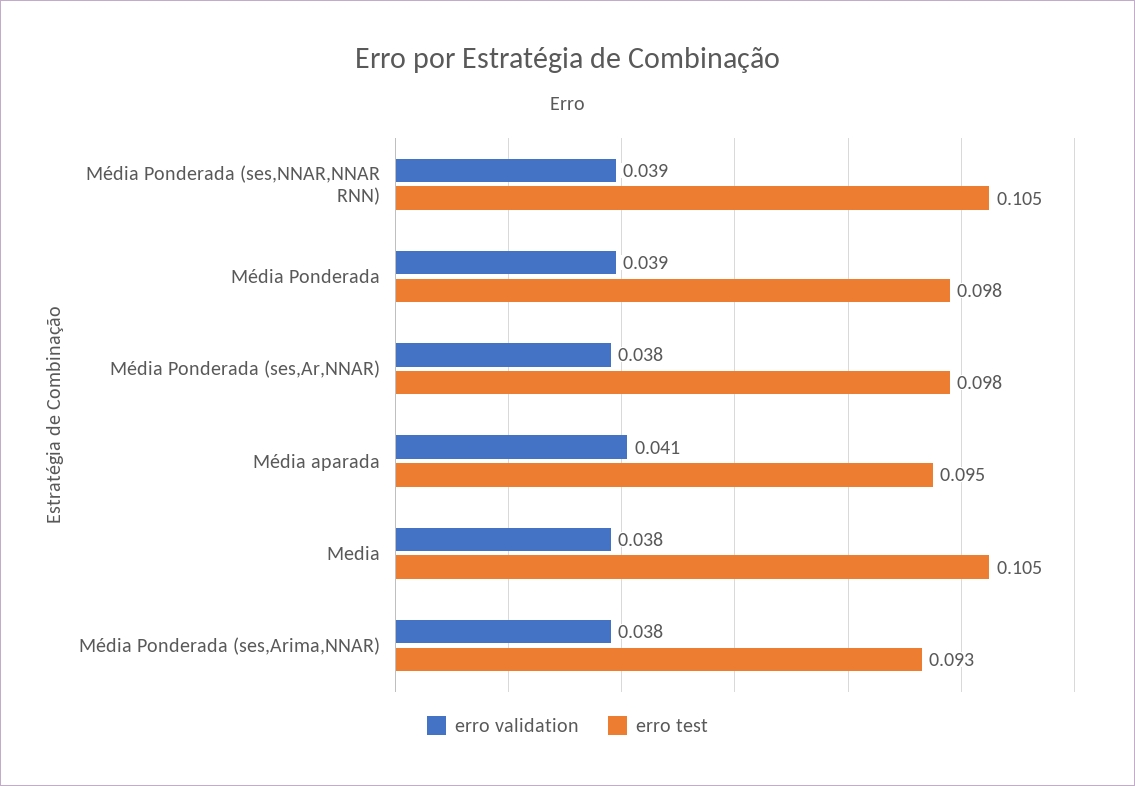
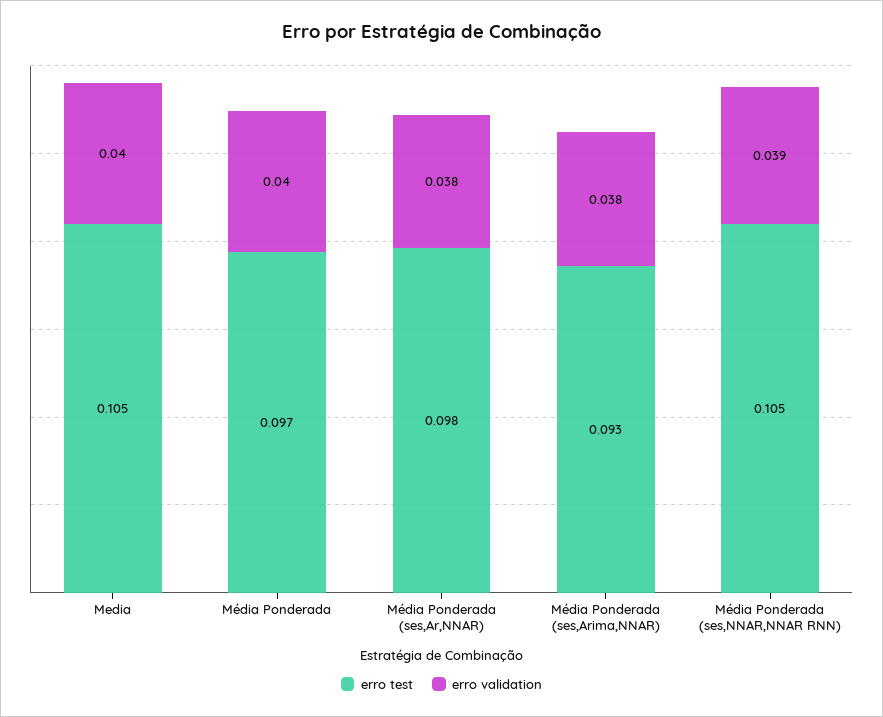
erro validation, Média Ponderada: 0.039 -> 0.04
erro test, Média Ponderada: 0.098 -> 0.097
erro validation, Média aparada: 0.041 -> none
erro test, Média aparada: 0.095 -> none
erro validation, Media: 0.038 -> 0.04

